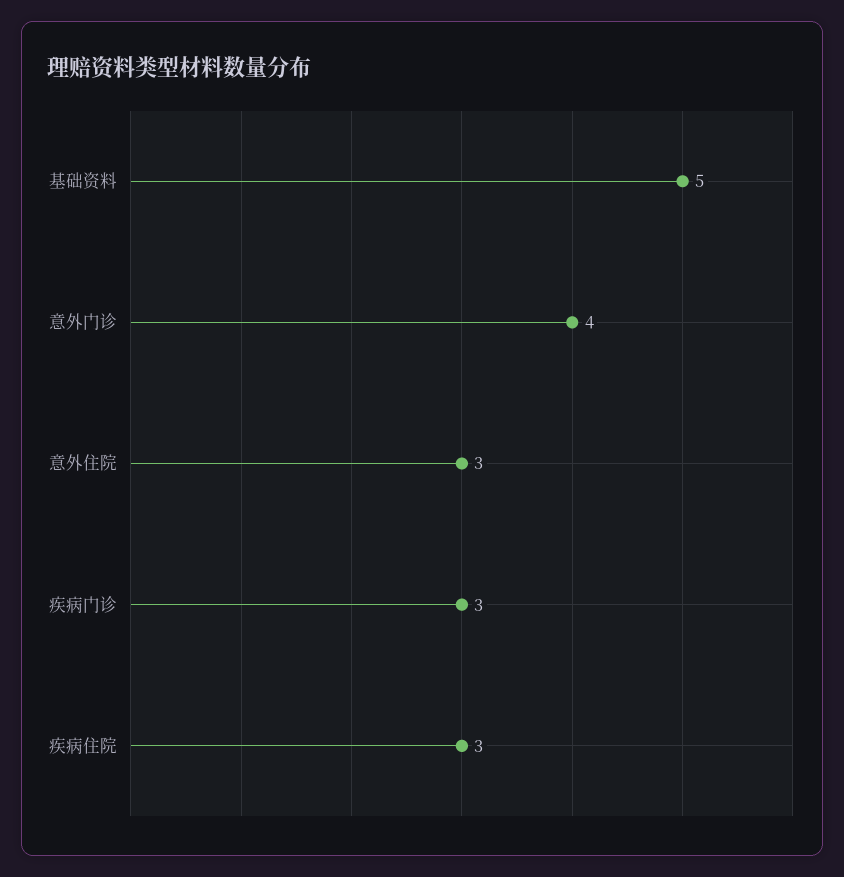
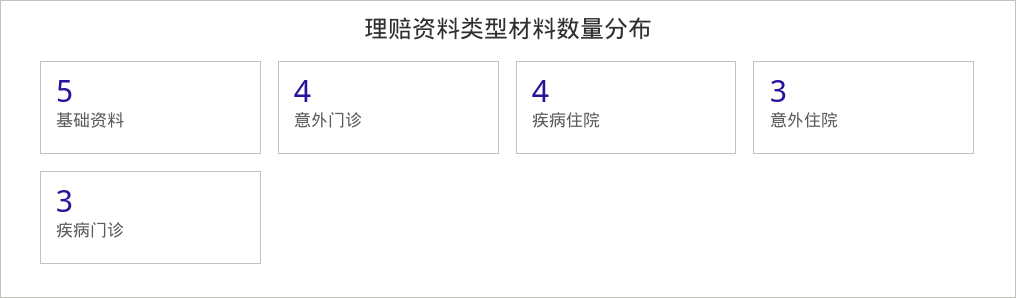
疾病住院: 3 -> 4

